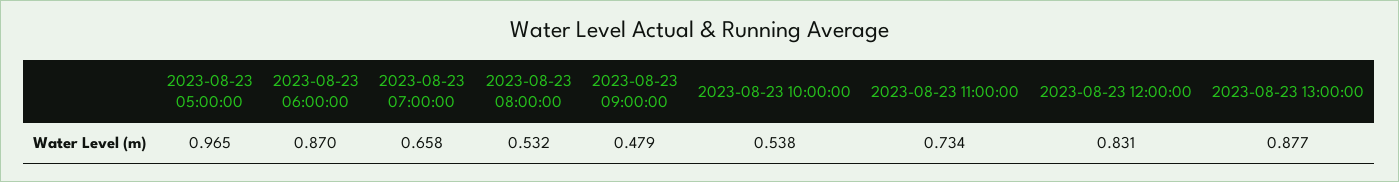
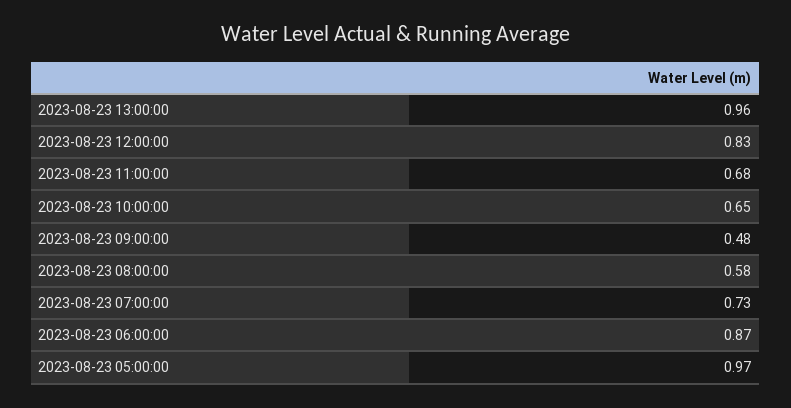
2023-08-23 07:00:00: 0.658 -> 0.73
2023-08-23 08:00:00: 0.532 -> 0.58
2023-08-23 10:00:00: 0.538 -> 0.65
2023-08-23 11:00:00: 0.734 -> 0.68
2023-08-23 13:00:00: 0.877 -> 0.96

